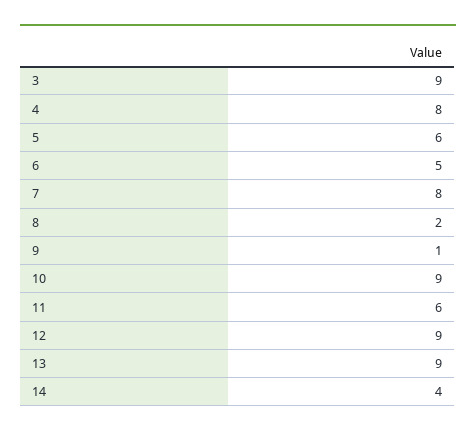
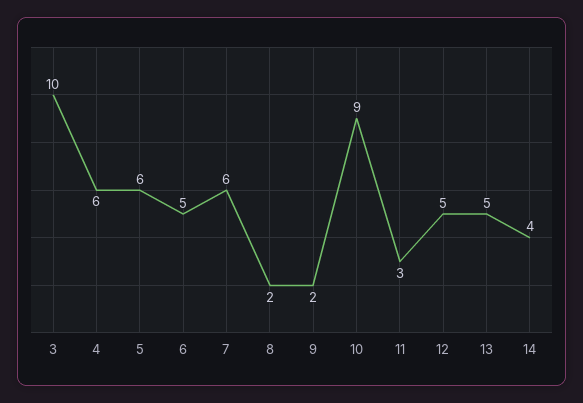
3: 9 -> 10
4: 8 -> 6
7: 8 -> 6
9: 1 -> 2
11: 6 -> 3
12: 9 -> 5
13: 9 -> 5

